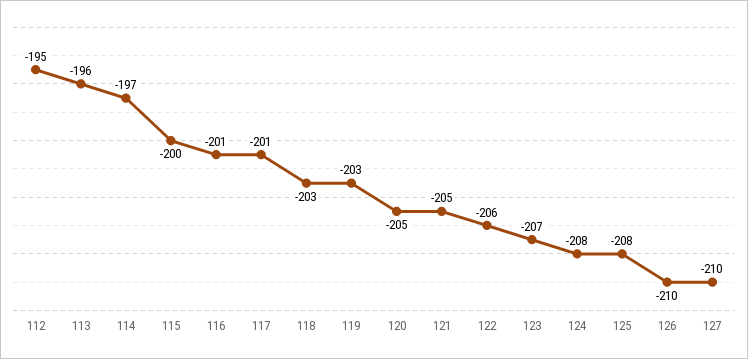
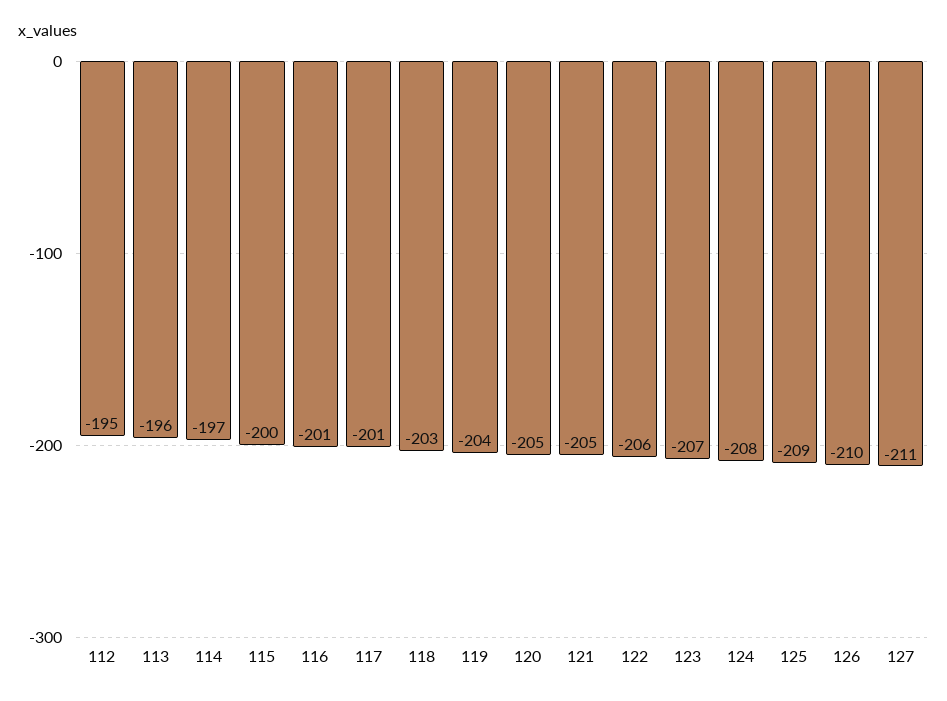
119: -203 -> -204
125: -208 -> -209
127: -210 -> -211

